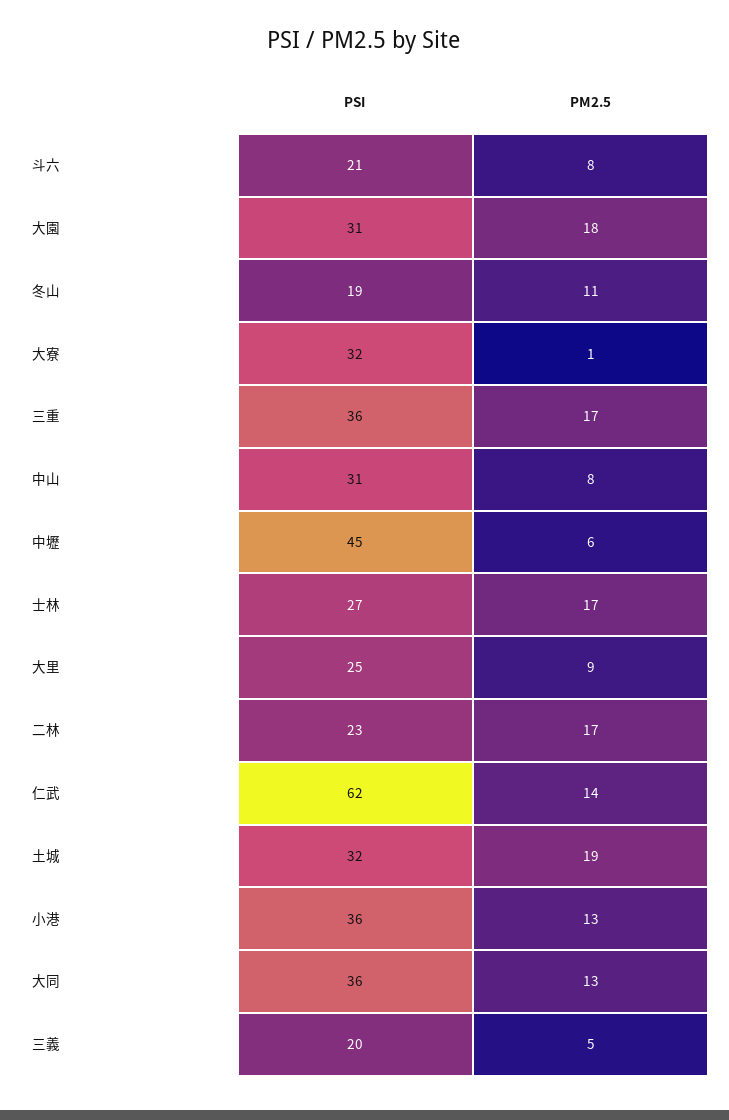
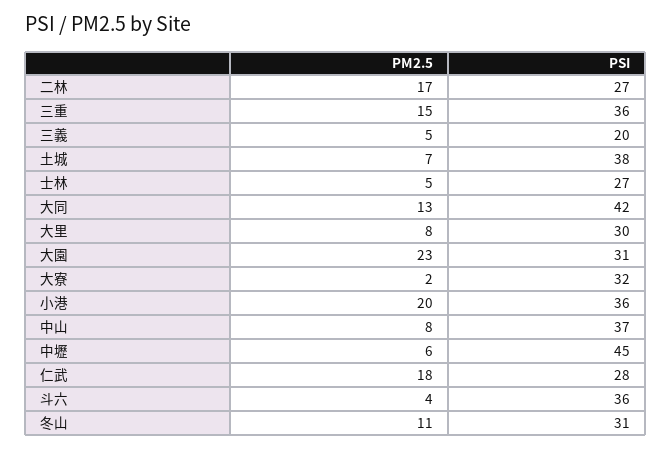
PSI, 斗六: 21 -> 36
PM2.5, 斗六: 8 -> 4
PM2.5, 大園: 18 -> 23
PSI, 冬山: 19 -> 31
PM2.5, 大寮: 1 -> 2
PM2.5, 三重: 17 -> 15
PSI, 中山: 31 -> 37
PM2.5, 士林: 17 -> 5
PSI, 大里: 25 -> 30
PM2.5, 大里: 9 -> 8
PSI, 二林: 23 -> 27
PSI, 仁武: 62 -> 28
PM2.5, 仁武: 14 -> 18
PSI, 土城: 32 -> 38
PM2.5, 土城: 19 -> 7
PM2.5, 小港: 13 -> 20
PSI, 大同: 36 -> 42

